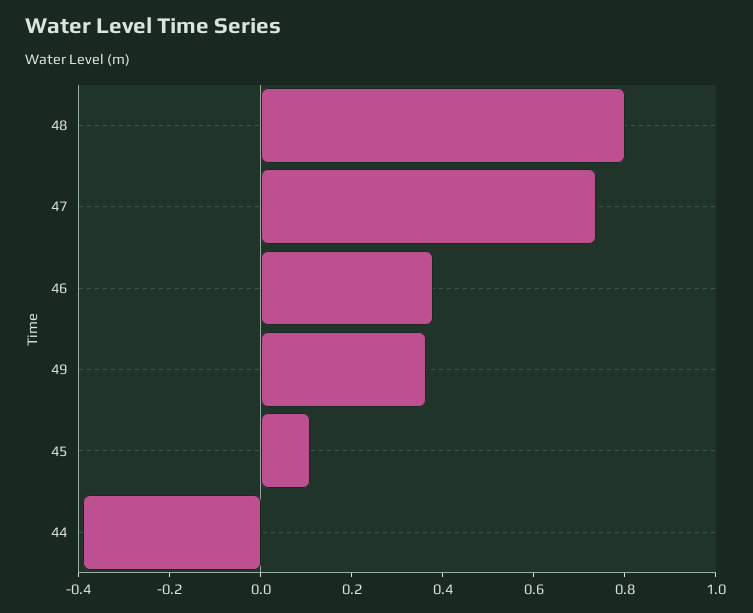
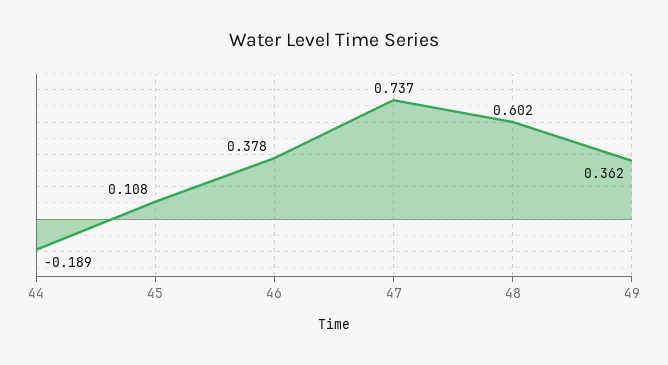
48: 0.8 -> 0.602
44: -0.4 -> -0.189

